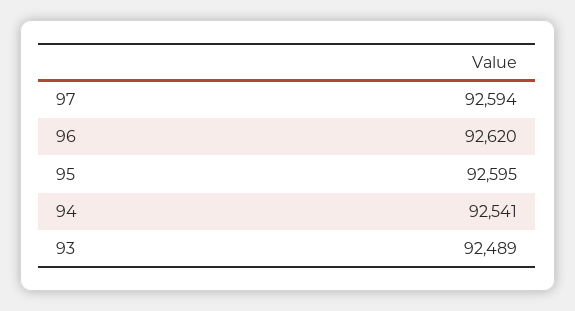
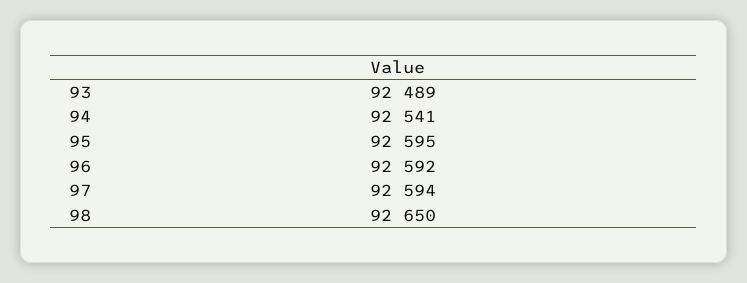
96: 92620 -> 92592
98: none -> 92650

